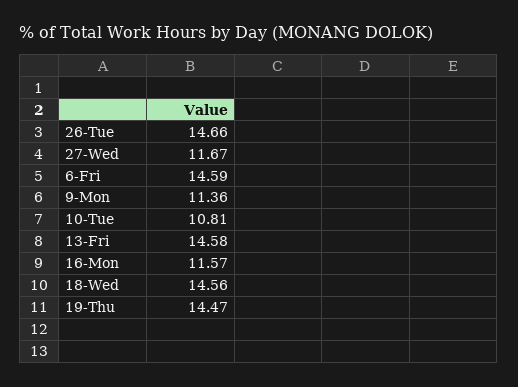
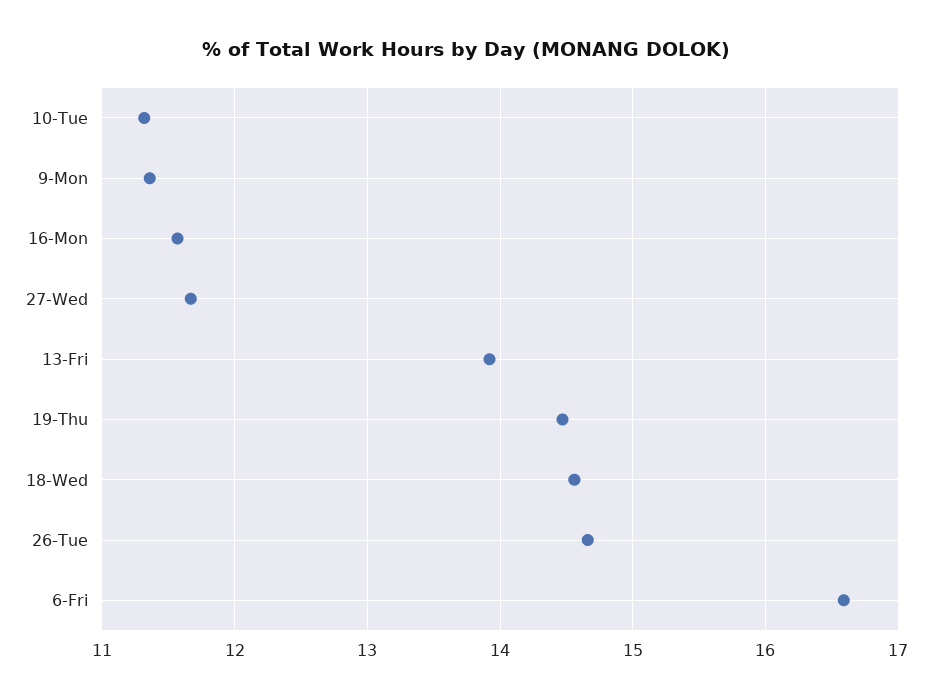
6-Fri: 14.59 -> 16.6
10-Tue: 10.81 -> 11.3
13-Fri: 14.58 -> 13.9

